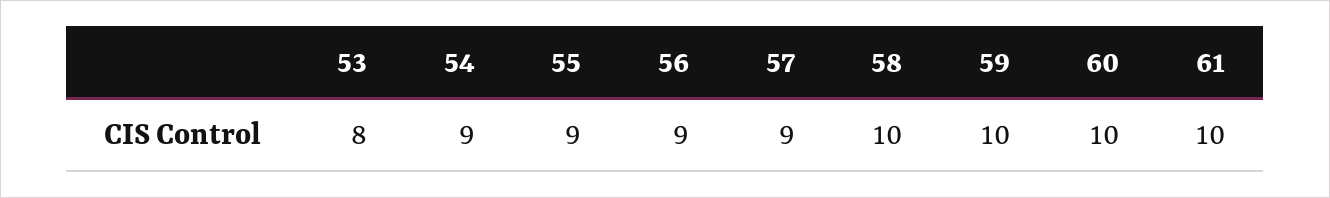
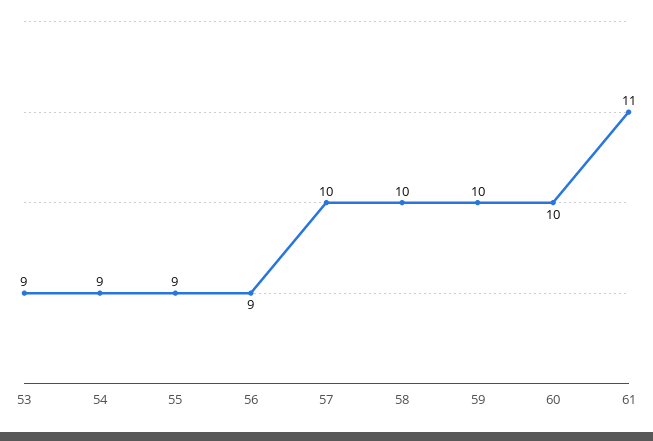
53: 8 -> 9
57: 9 -> 10
61: 10 -> 11

